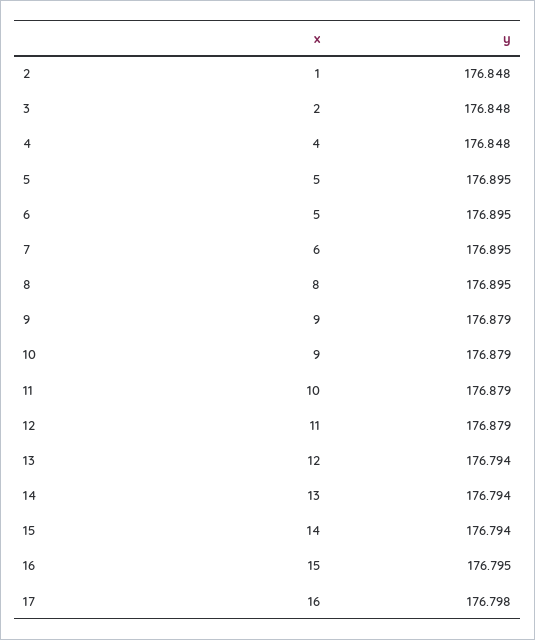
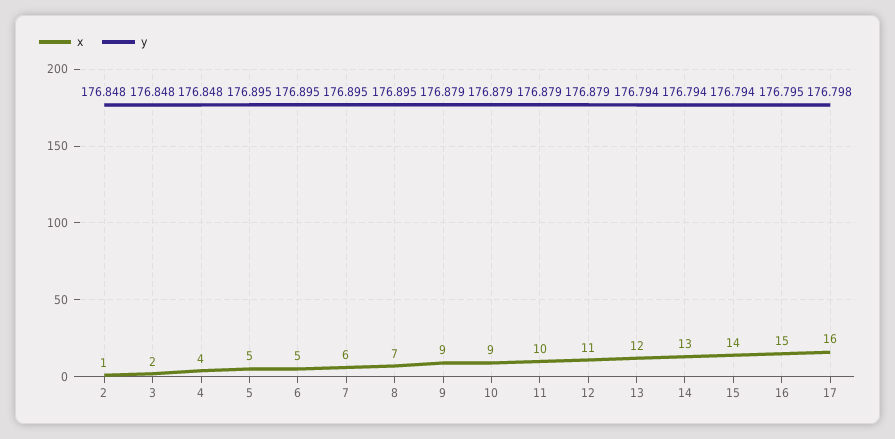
x, 8: 8 -> 7

